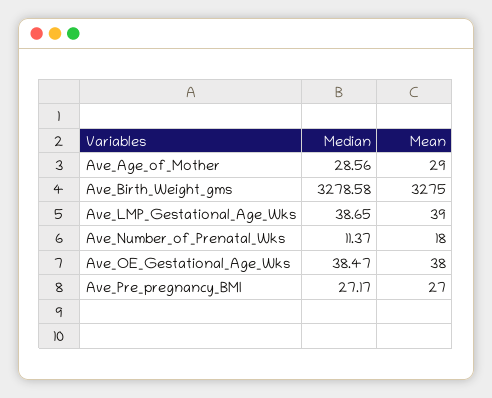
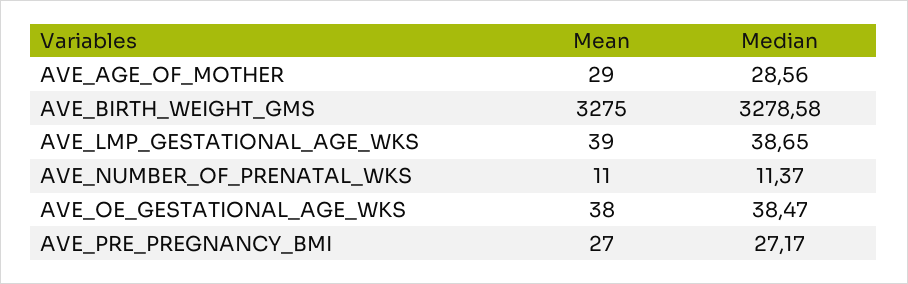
Mean, Ave_Number_of_Prenatal_Wks: 18 -> 11

